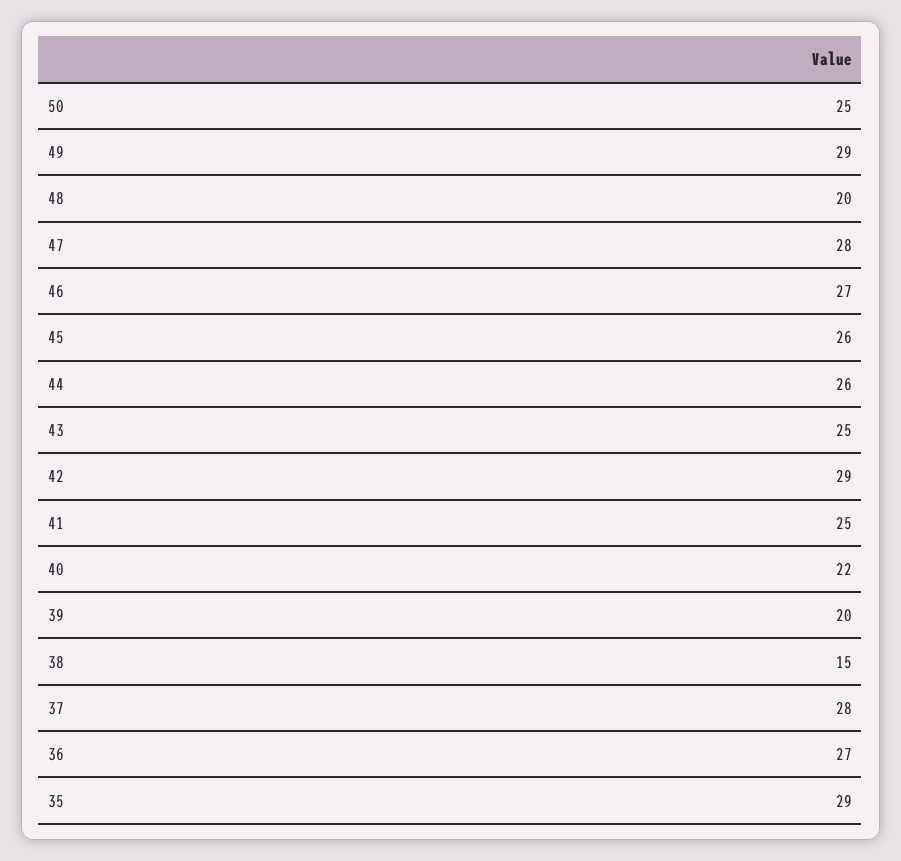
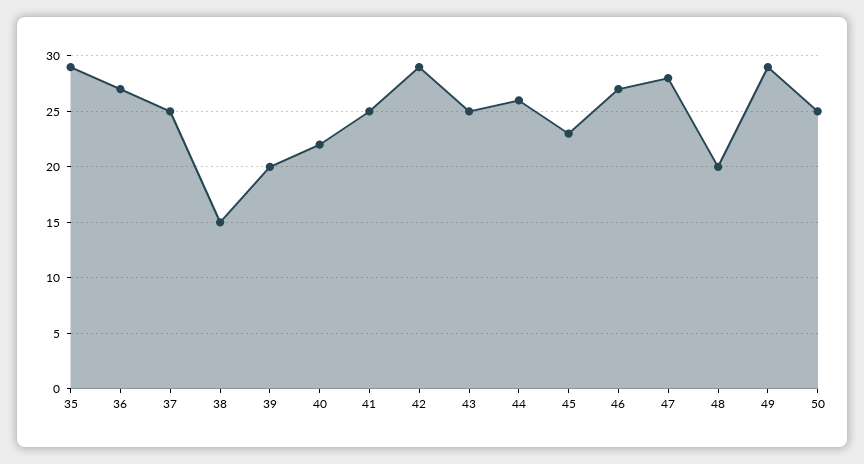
45: 26 -> 23
37: 28 -> 25

